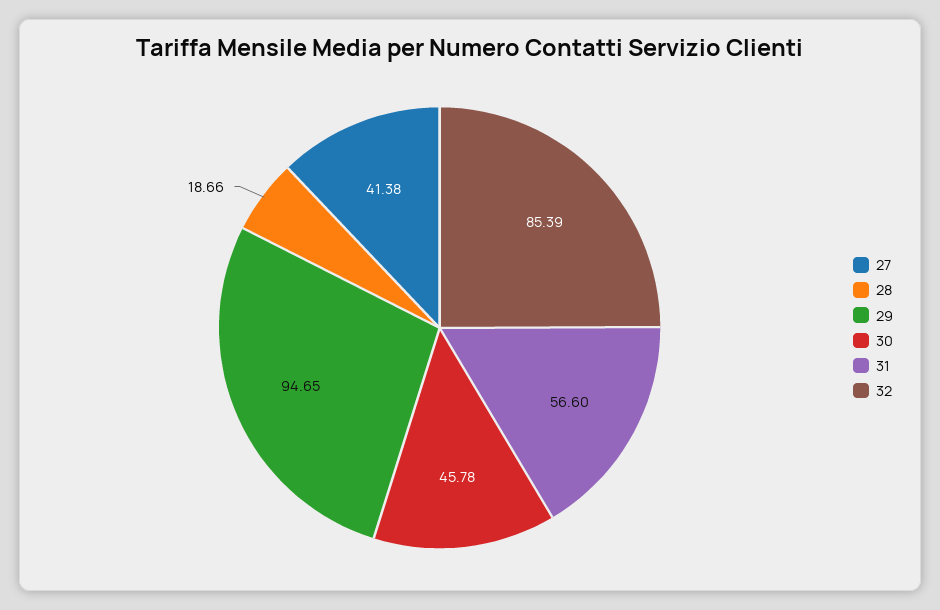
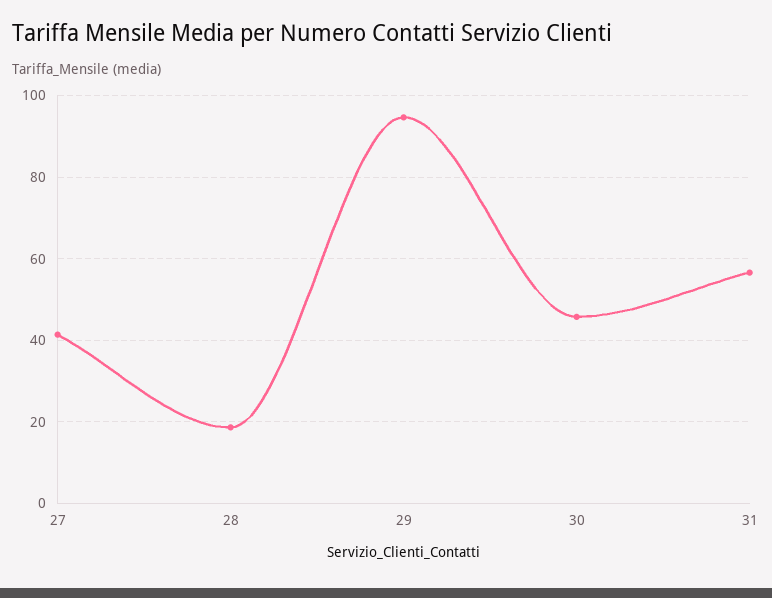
32: 85.39 -> none

